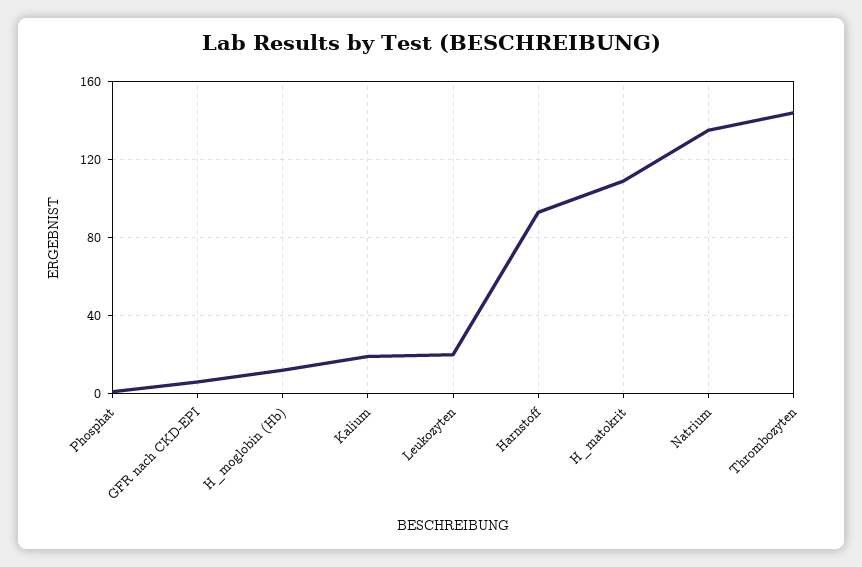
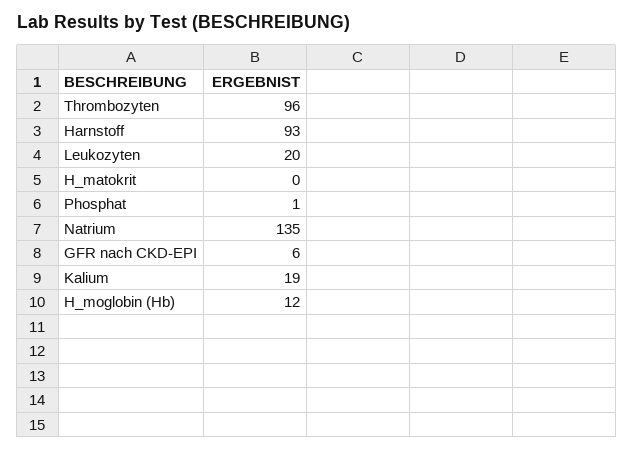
H_matokrit: 110 -> 0
Thrombozyten: 145 -> 96

